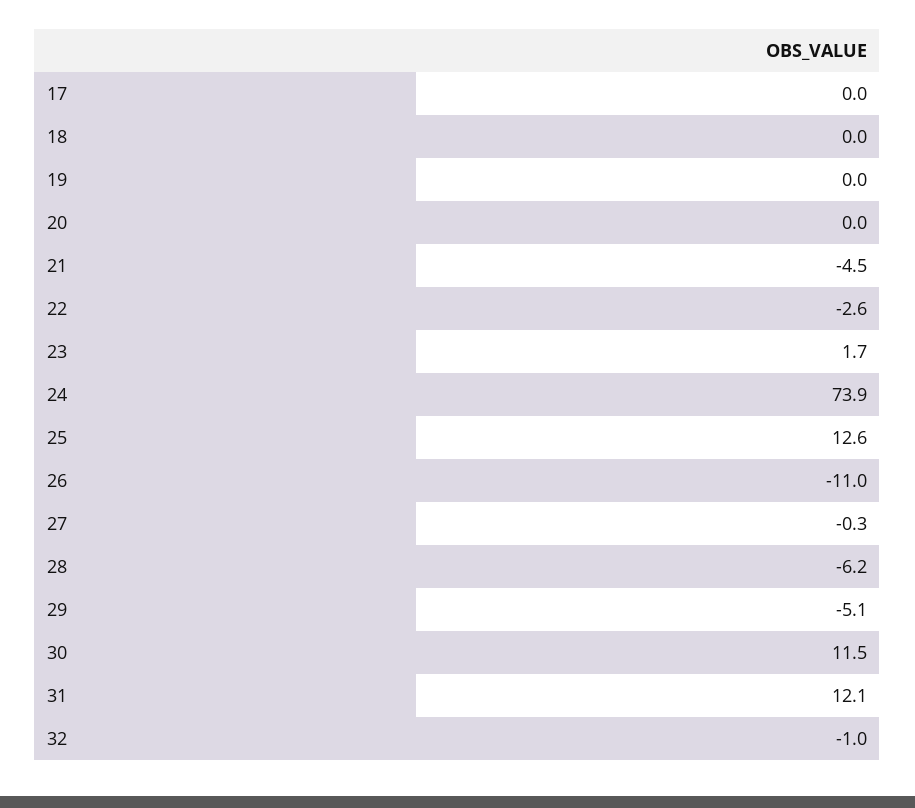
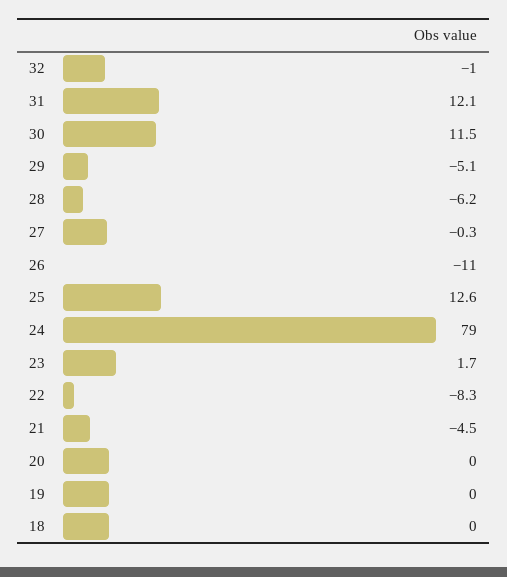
17: 0 -> none
22: -2.6 -> -8.3
24: 73.9 -> 79

